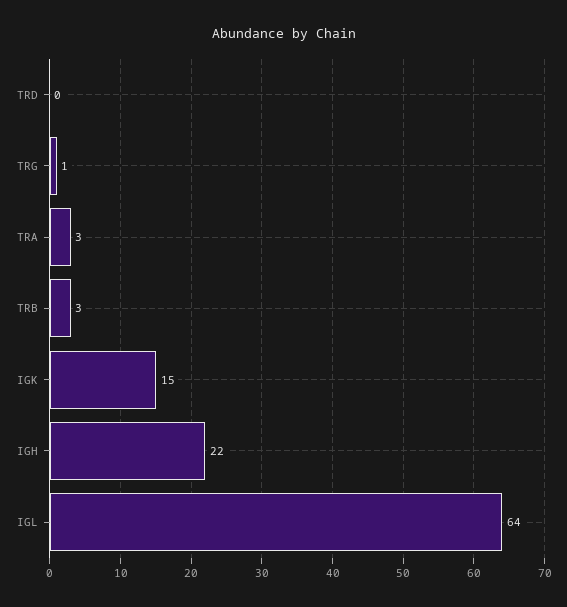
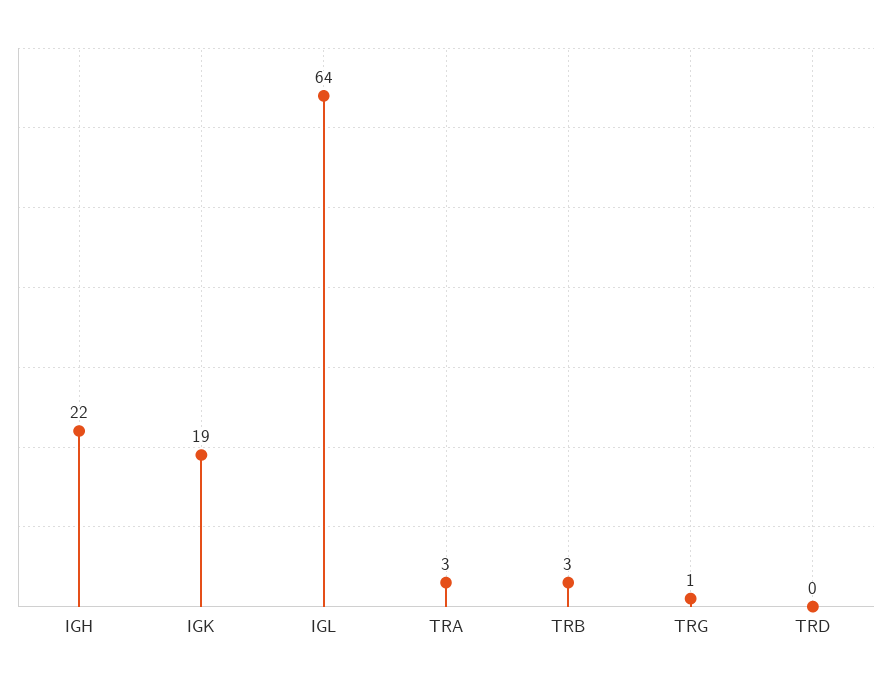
IGK: 15 -> 19

